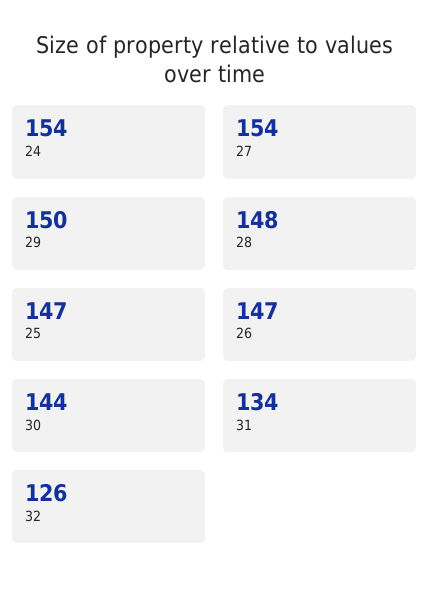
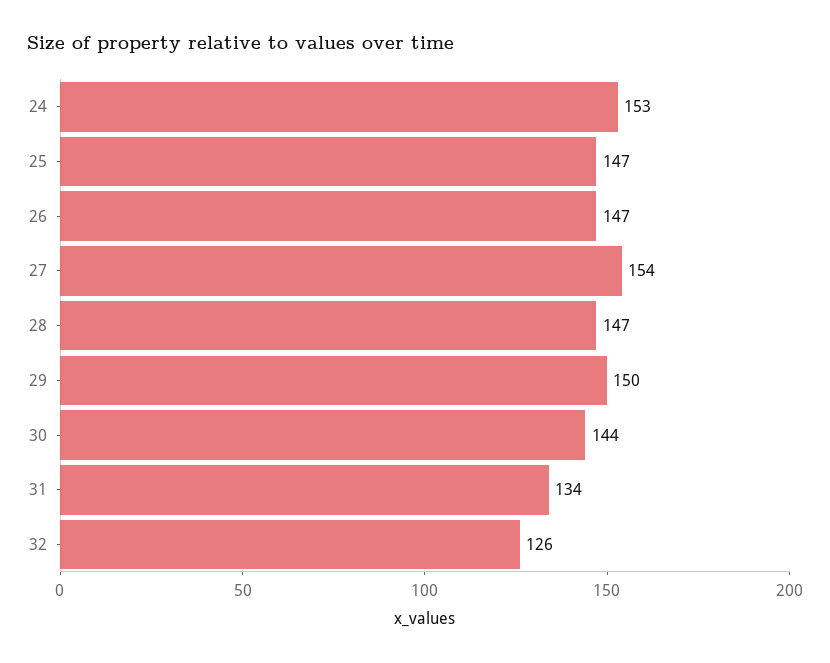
24: 154 -> 153
28: 148 -> 147

